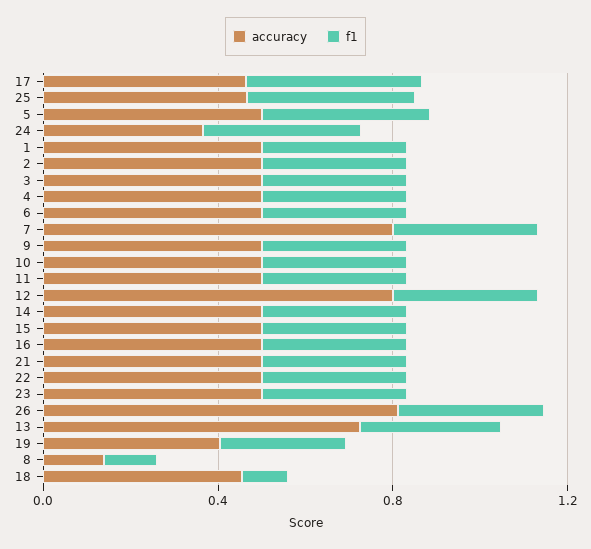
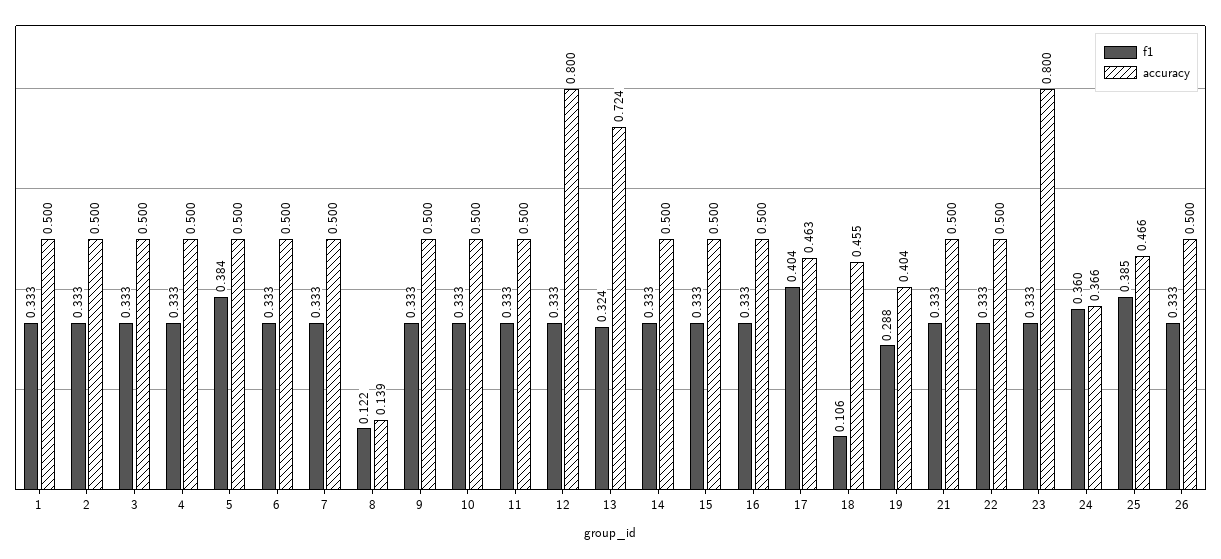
accuracy, 7: 0.8 -> 0.5
accuracy, 23: 0.5 -> 0.8
accuracy, 26: 0.8 -> 0.5

